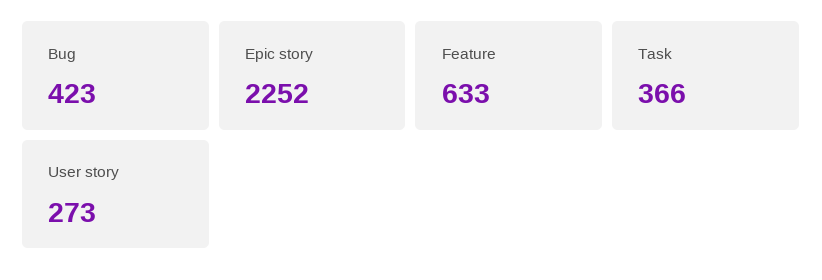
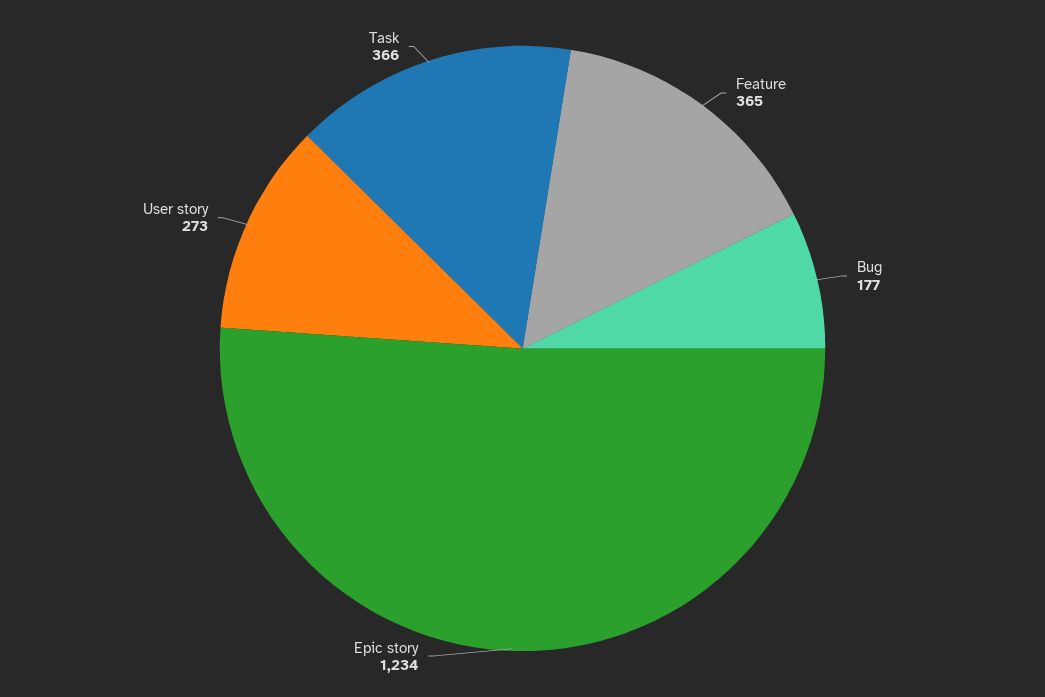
Bug: 423 -> 177
Epic story: 2252 -> 1234
Feature: 633 -> 365

